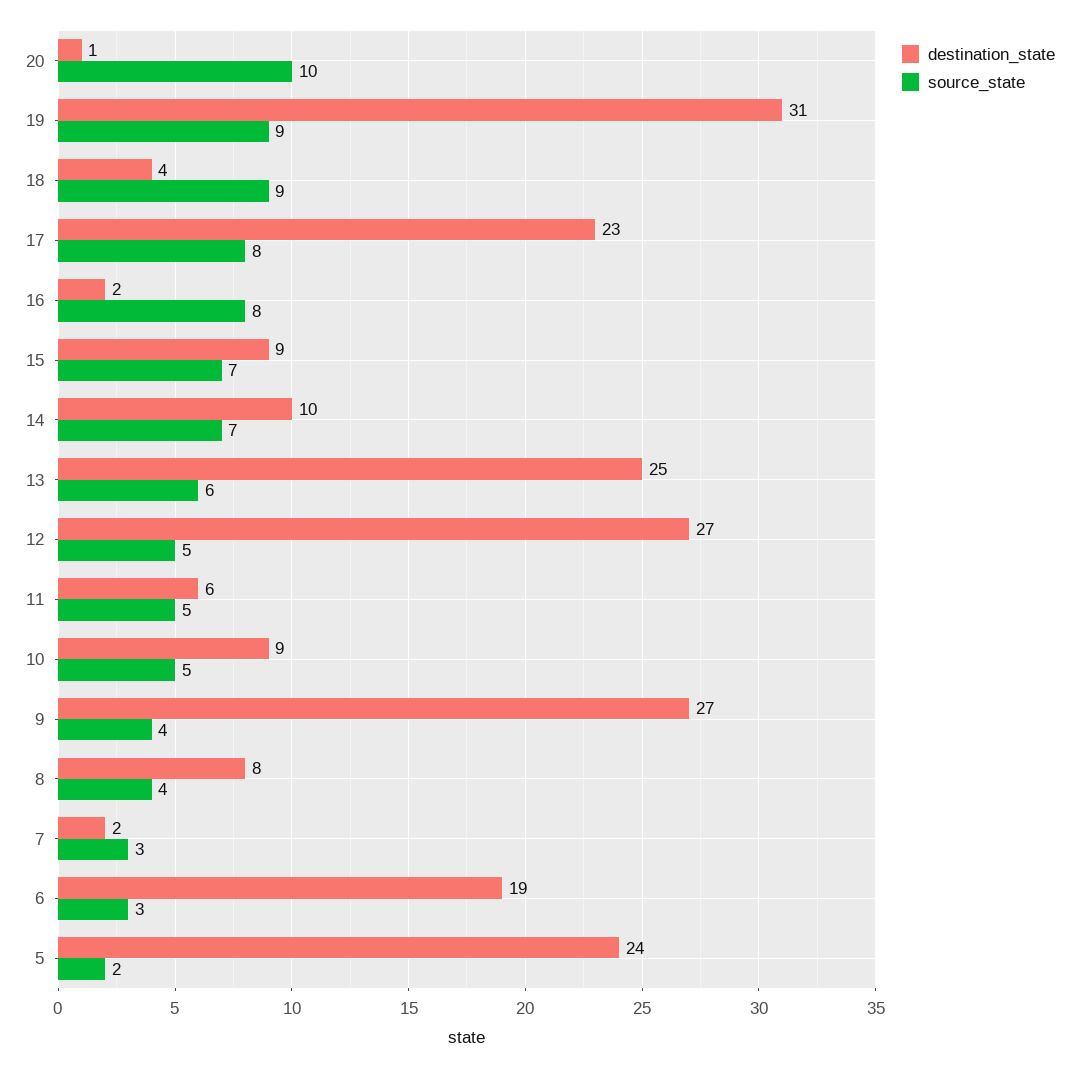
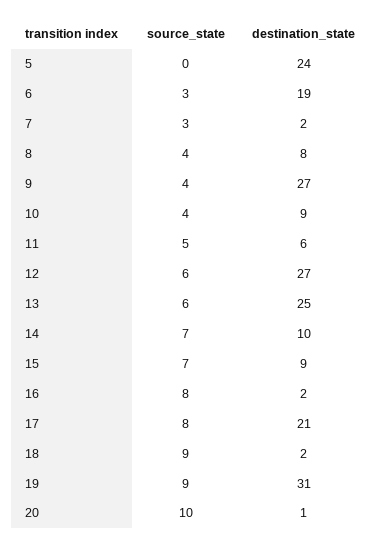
destination_state, 18: 4 -> 2
destination_state, 17: 23 -> 21
source_state, 12: 5 -> 6
source_state, 10: 5 -> 4
source_state, 5: 2 -> 0

